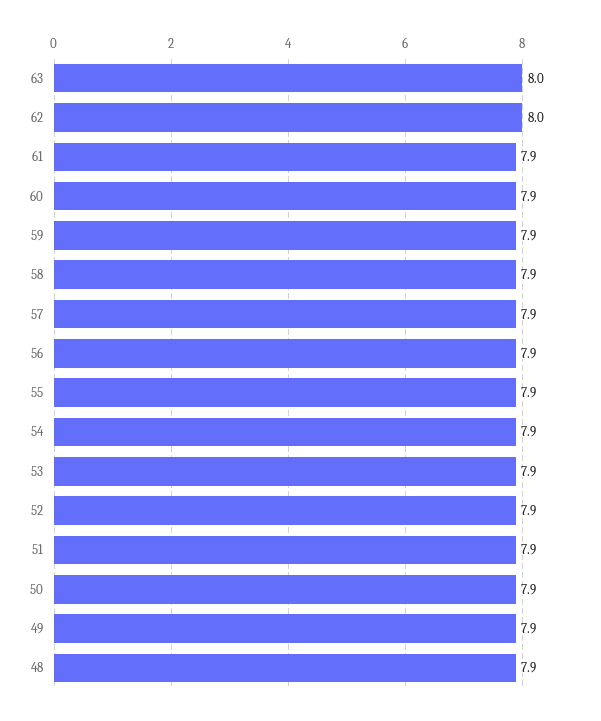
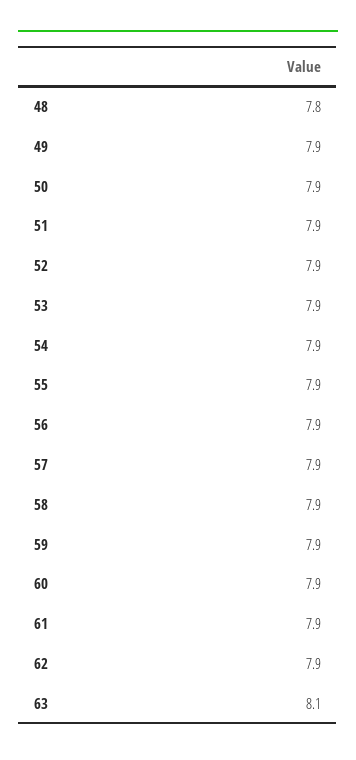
63: 8 -> 8.1
62: 8 -> 7.9
48: 7.9 -> 7.8

